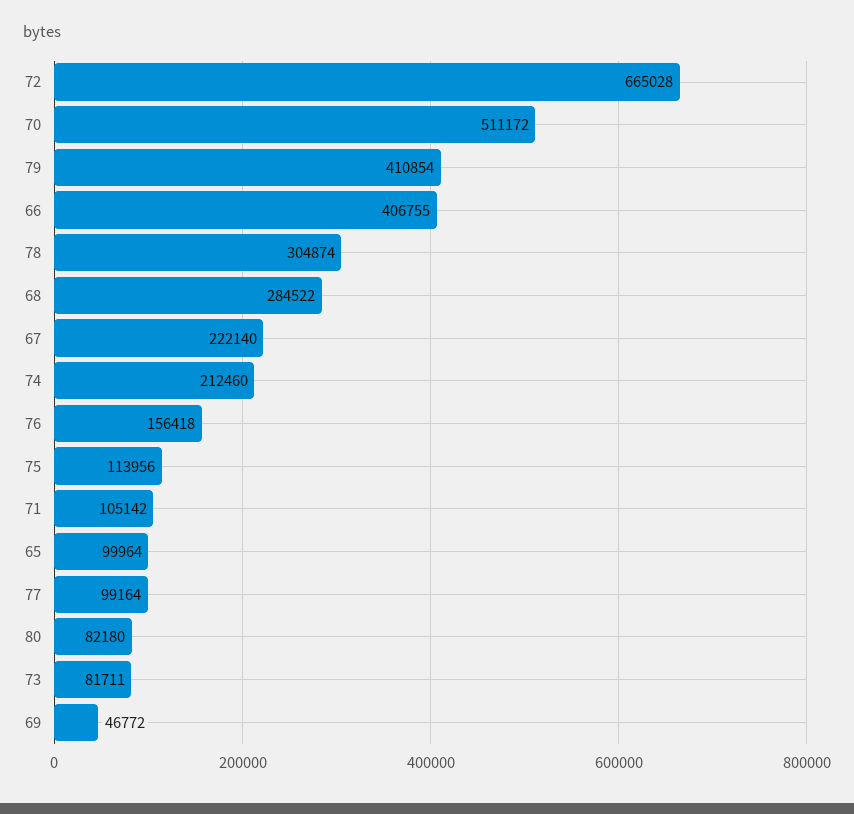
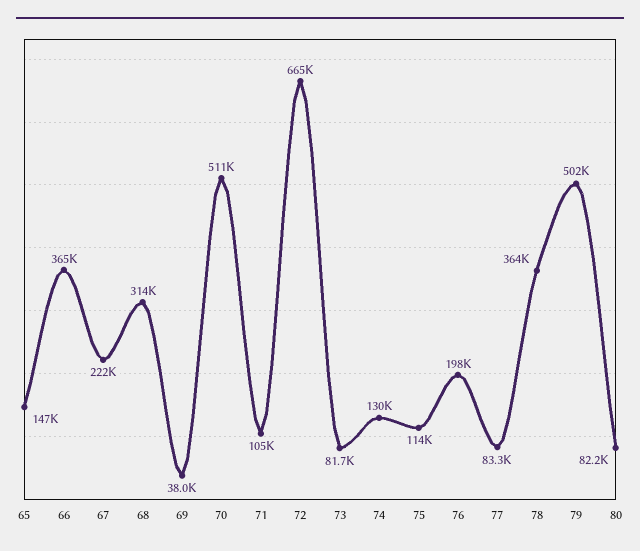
79: 410854 -> 502000
66: 406755 -> 365000
78: 304874 -> 364000
68: 284522 -> 314000
74: 212460 -> 130000
76: 156418 -> 198000
65: 99964 -> 147000
77: 99164 -> 83300
69: 46772 -> 38000

